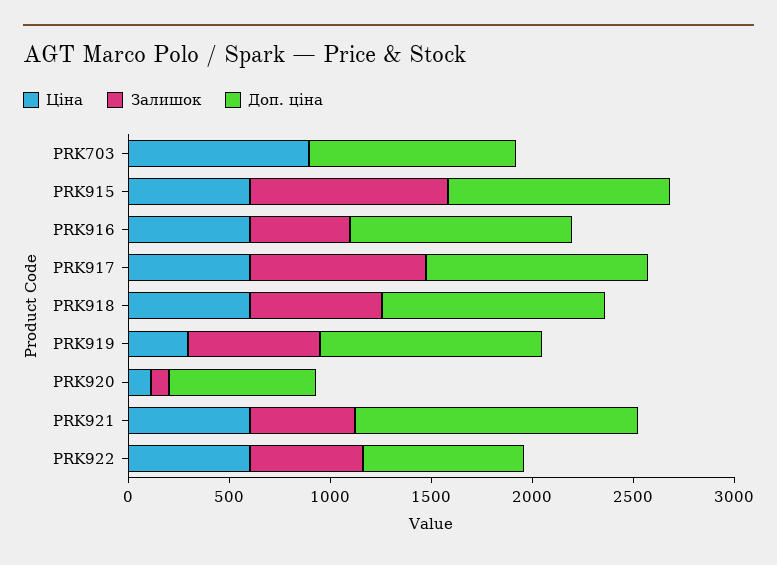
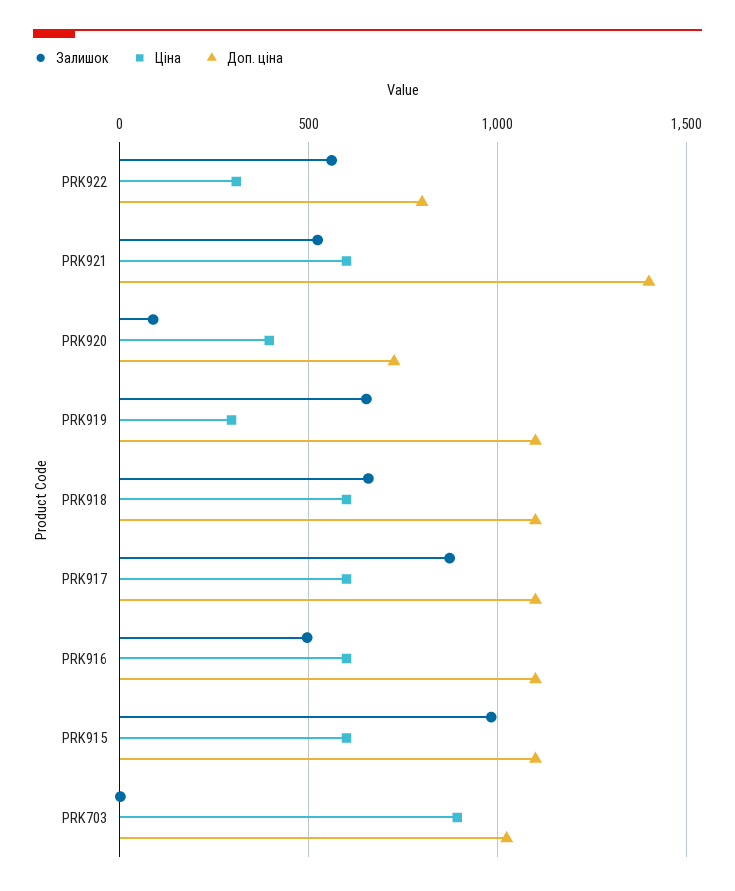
Ціна, PRK920: 100 -> 400
Ціна, PRK922: 600 -> 300

